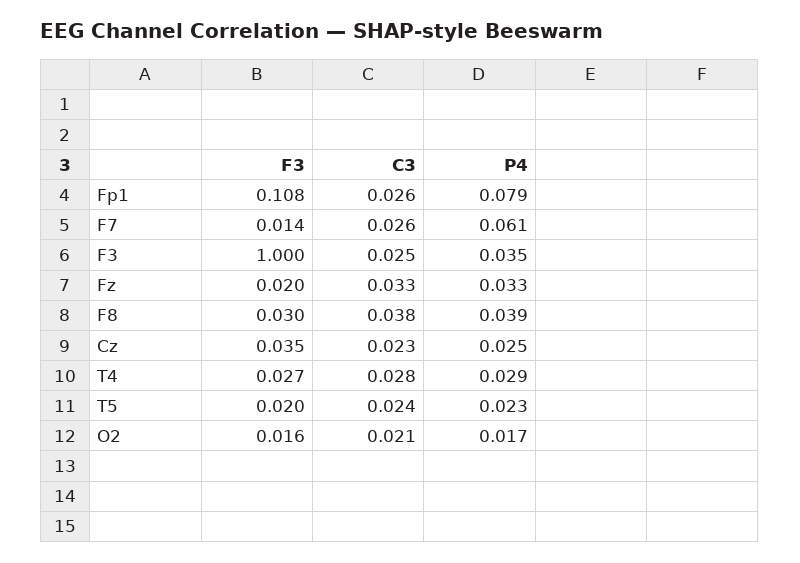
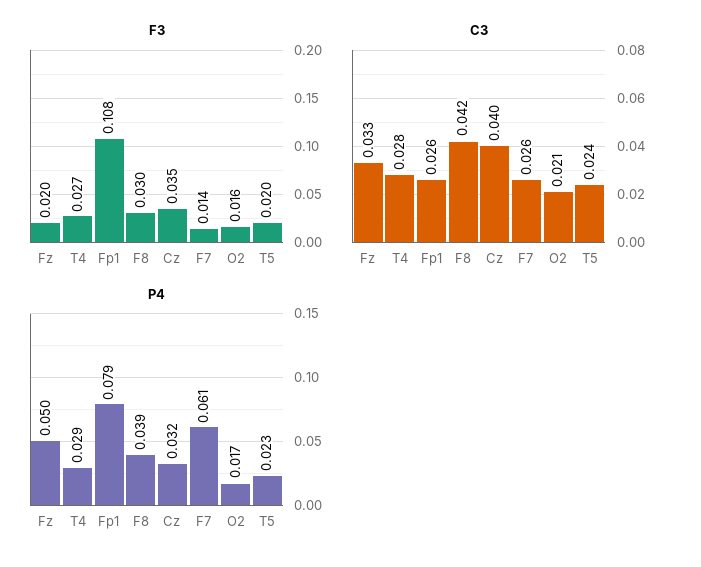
F3, F3: 1 -> none
C3, F3: 0.025 -> none
P4, F3: 0.035 -> none
P4, Fz: 0.033 -> 0.05
C3, F8: 0.038 -> 0.042
C3, Cz: 0.023 -> 0.04
P4, Cz: 0.025 -> 0.032

